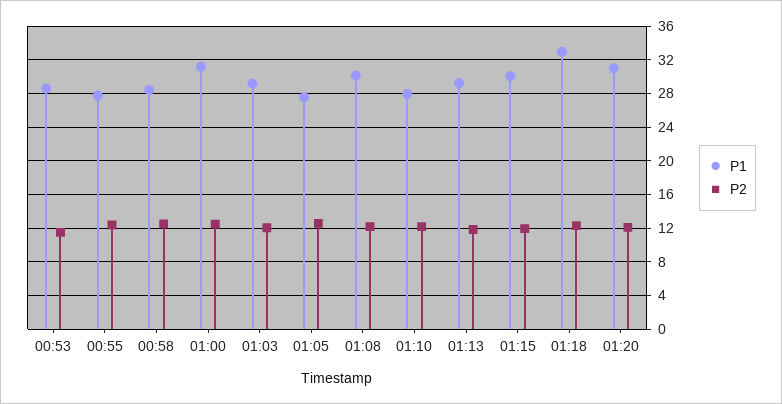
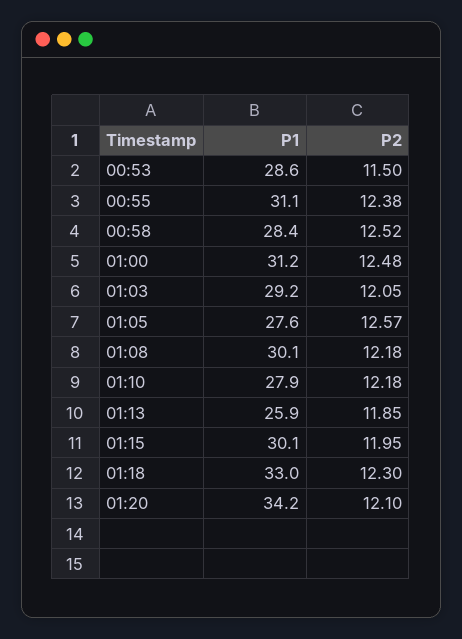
P1, 00:55: 28 -> 31.1
P1, 01:13: 29 -> 25.9
P1, 01:20: 31 -> 34.2

